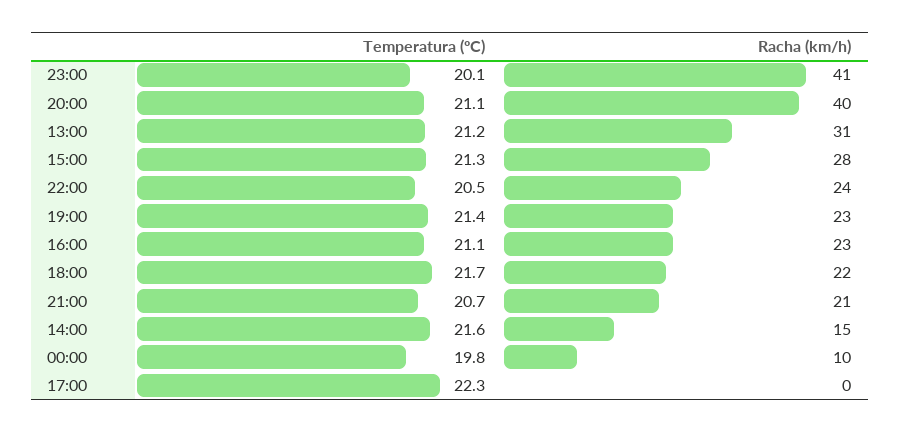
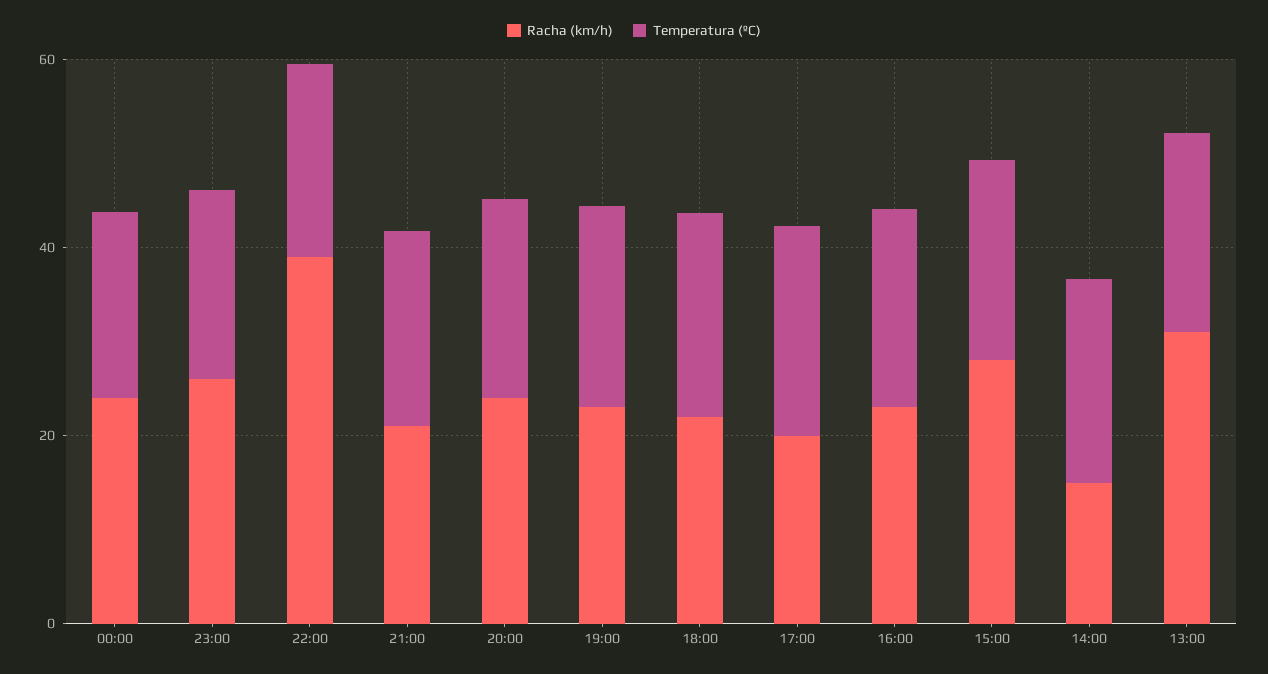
Racha (km/h), 23:00: 41 -> 25
Racha (km/h), 20:00: 40 -> 25
Racha (km/h), 22:00: 24 -> 40
Racha (km/h), 00:00: 10 -> 25
Racha (km/h), 17:00: 0 -> 20

